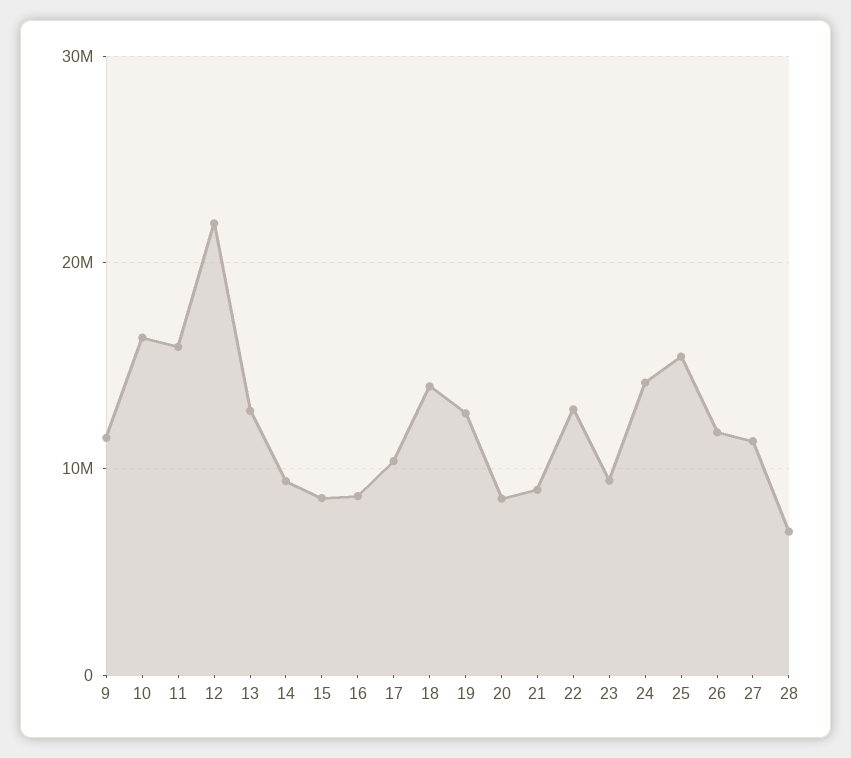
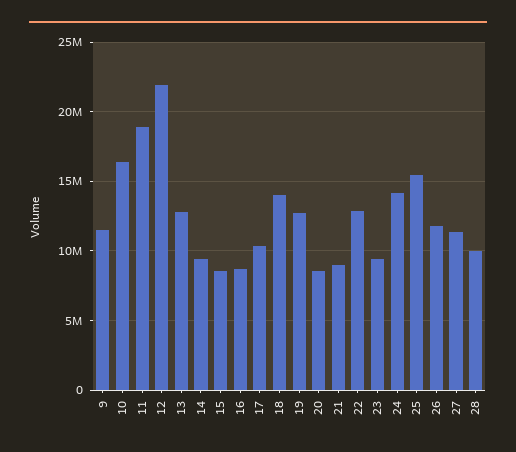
11: 16000000 -> 19000000
28: 7000000 -> 10000000

